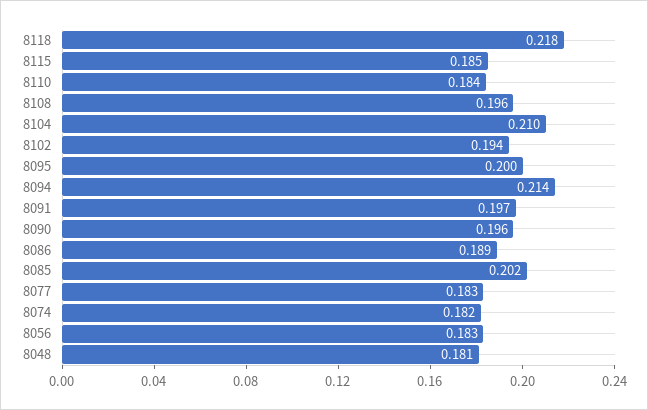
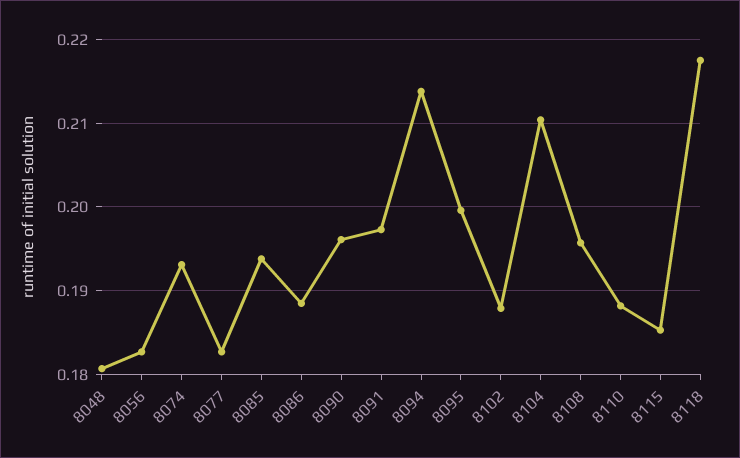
8110: 0.184 -> 0.188
8102: 0.194 -> 0.188
8085: 0.202 -> 0.194
8074: 0.182 -> 0.193

